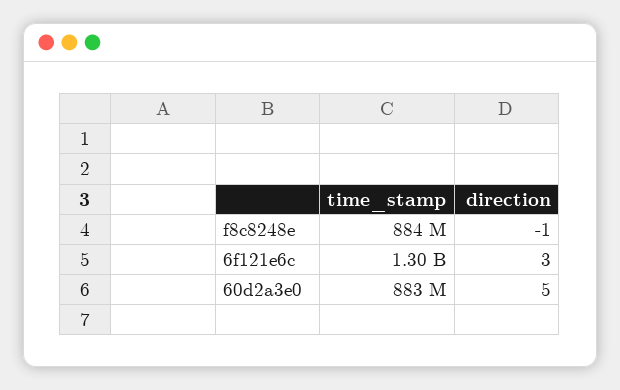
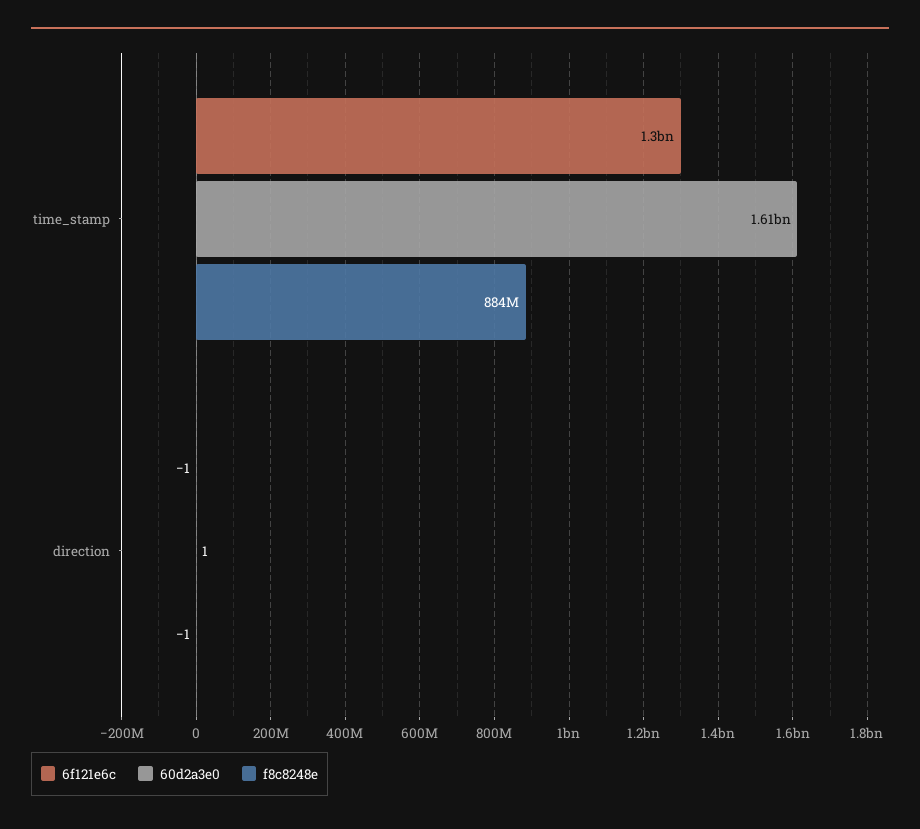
6f121e6c, direction: 3 -> -1
60d2a3e0, time_stamp: 883000000 -> 1610000000
60d2a3e0, direction: 5 -> 1

